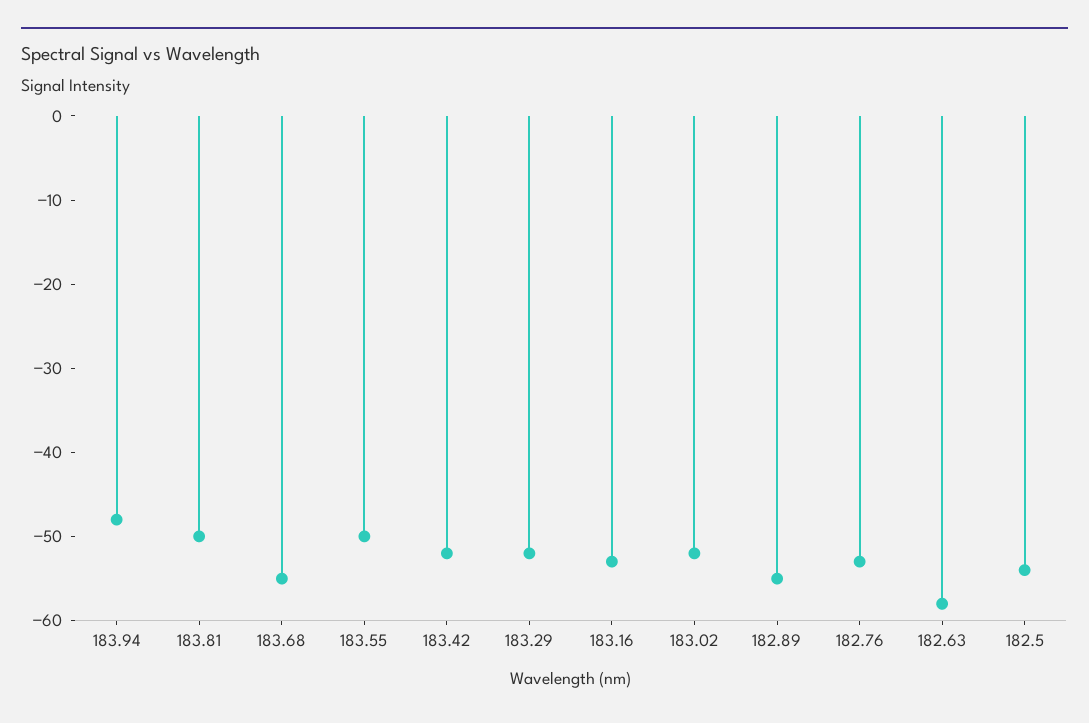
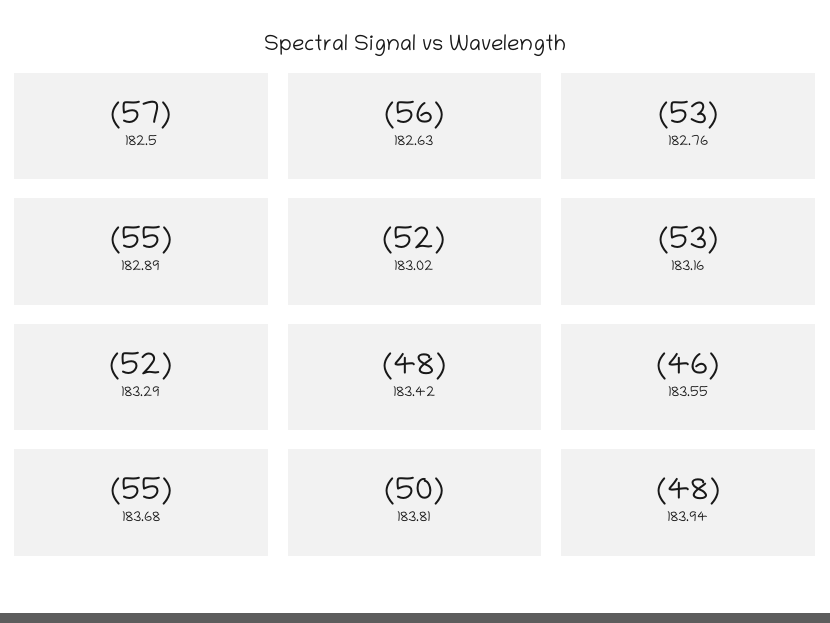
183.55: -50 -> -46
183.42: -52 -> -48
182.63: -58 -> -56
182.5: -54 -> -57

